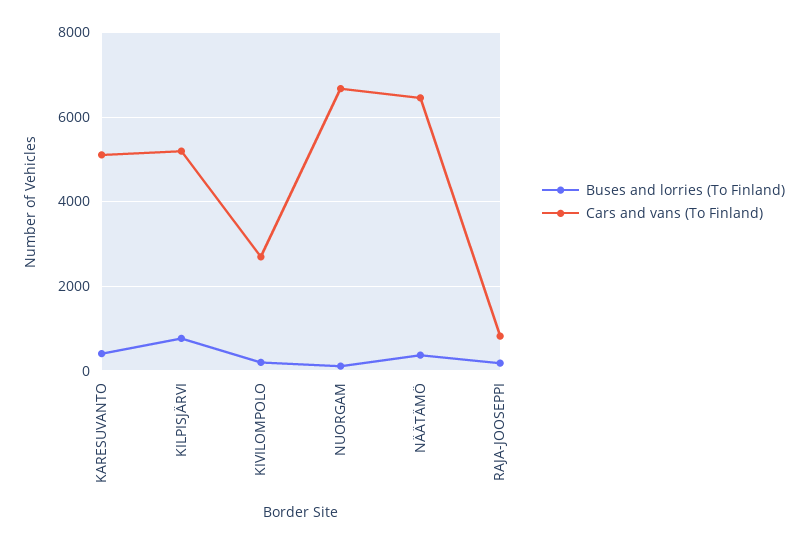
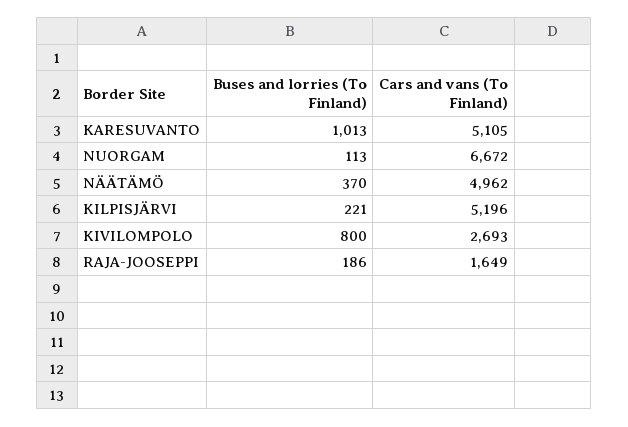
Buses and lorries (To Finland), KARESUVANTO: 400 -> 1013
Buses and lorries (To Finland), KILPISJÄRVI: 800 -> 221
Buses and lorries (To Finland), KIVILOMPOLO: 200 -> 800
Cars and vans (To Finland), NÄÄTÄMÖ: 6400 -> 4962
Cars and vans (To Finland), RAJA-JOOSEPPI: 800 -> 1649

